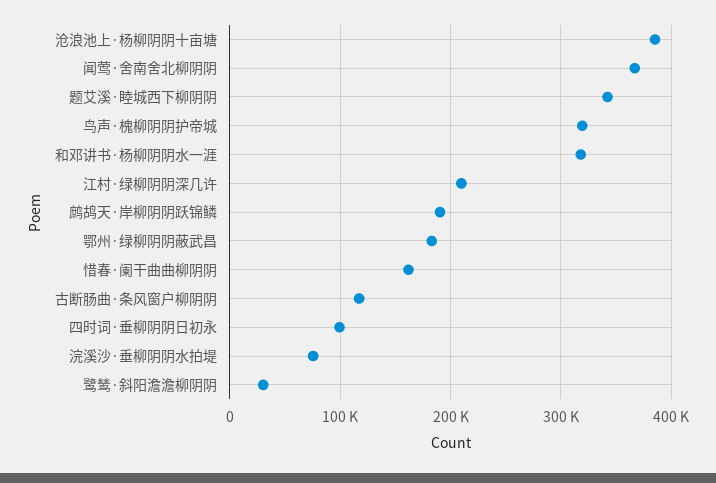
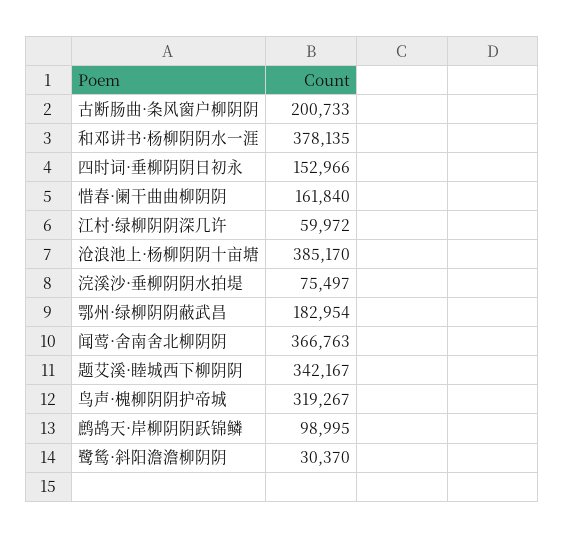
和邓讲书·杨柳阴阴水一涯: 320000 -> 378135
江村·绿柳阴阴深几许: 210000 -> 59972
鹧鸪天·岸柳阴阴跃锦鳞: 190000 -> 98995
古断肠曲·条风窗户柳阴阴: 120000 -> 200733
四时词·垂柳阴阴日初永: 100000 -> 152966

